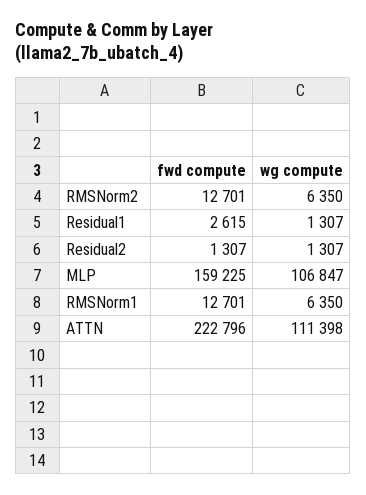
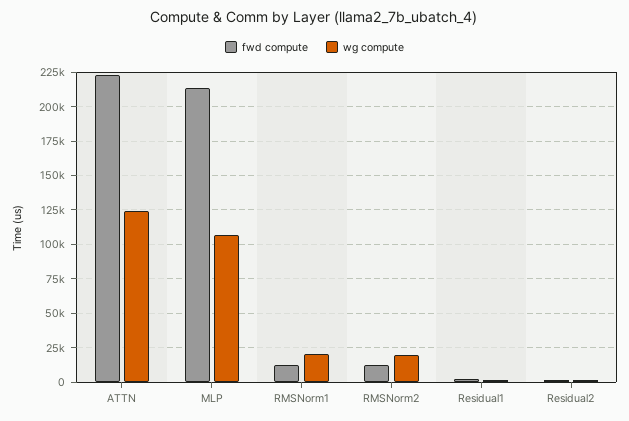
wg compute, RMSNorm2: 6350 -> 20000
fwd compute, MLP: 159225 -> 215000
wg compute, RMSNorm1: 6350 -> 20000
wg compute, ATTN: 111398 -> 125000

